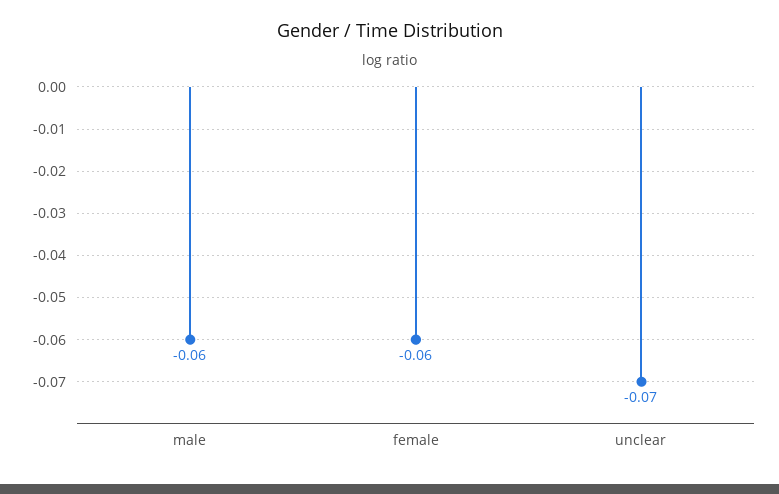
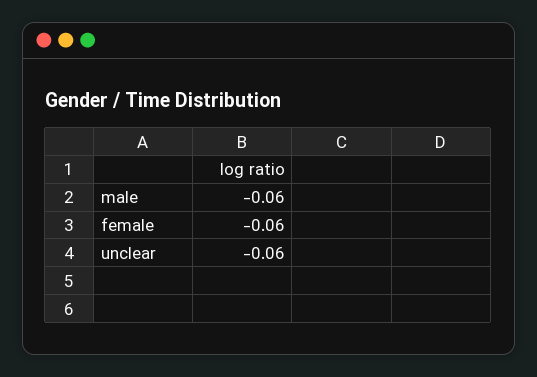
unclear: -0.07 -> -0.06

